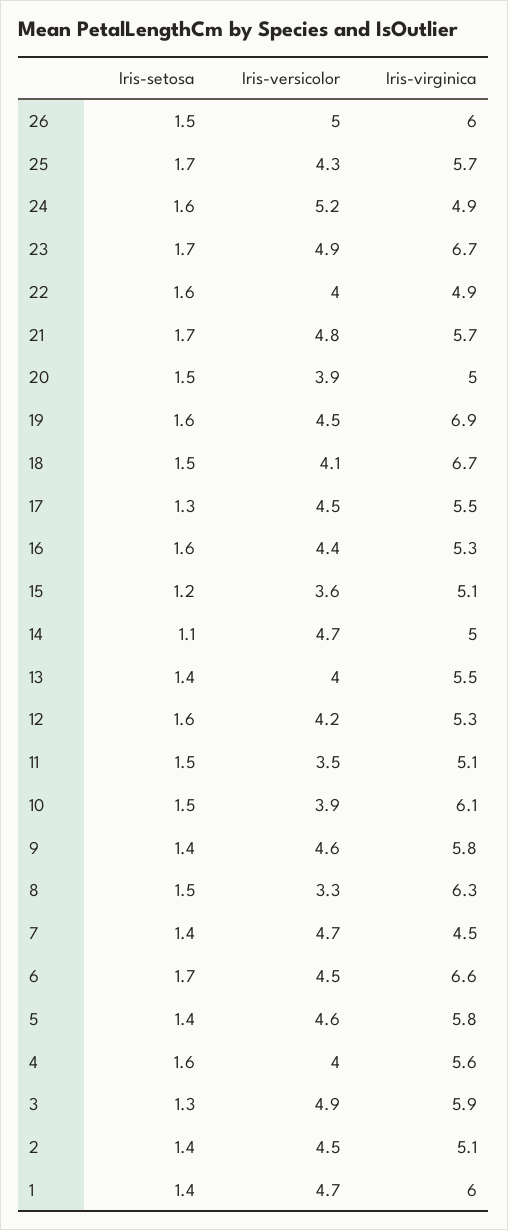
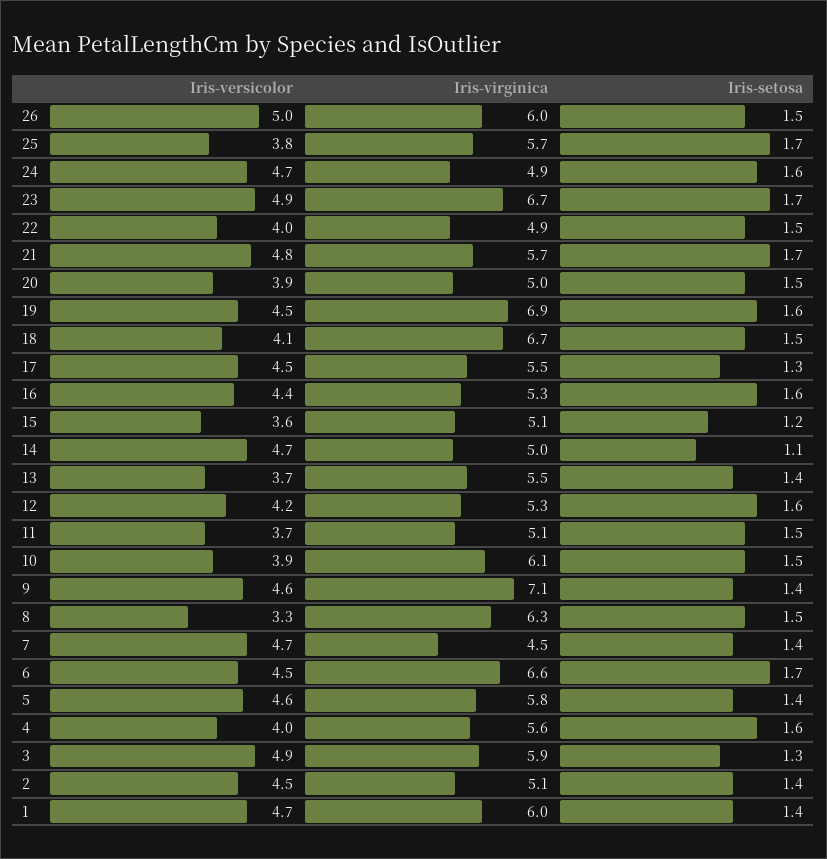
Iris-versicolor, 25: 4.3 -> 3.8
Iris-versicolor, 24: 5.2 -> 4.7
Iris-setosa, 22: 1.6 -> 1.5
Iris-versicolor, 13: 4 -> 3.7
Iris-versicolor, 11: 3.5 -> 3.7
Iris-virginica, 9: 5.8 -> 7.1

